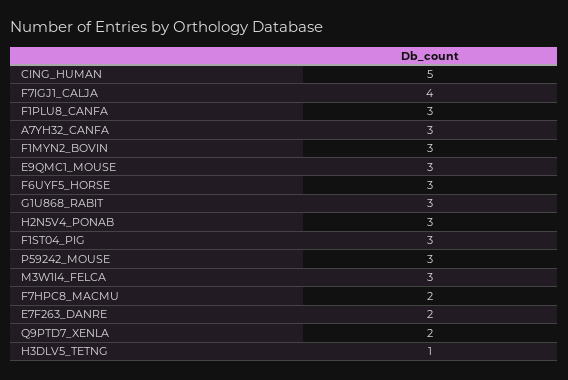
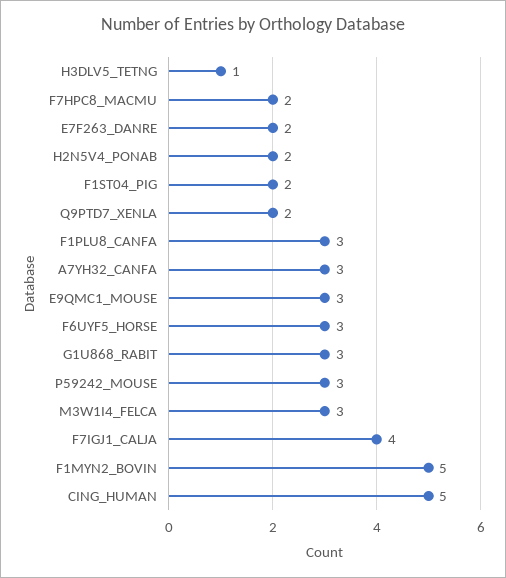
F1MYN2_BOVIN: 3 -> 5
H2N5V4_PONAB: 3 -> 2
F1ST04_PIG: 3 -> 2

